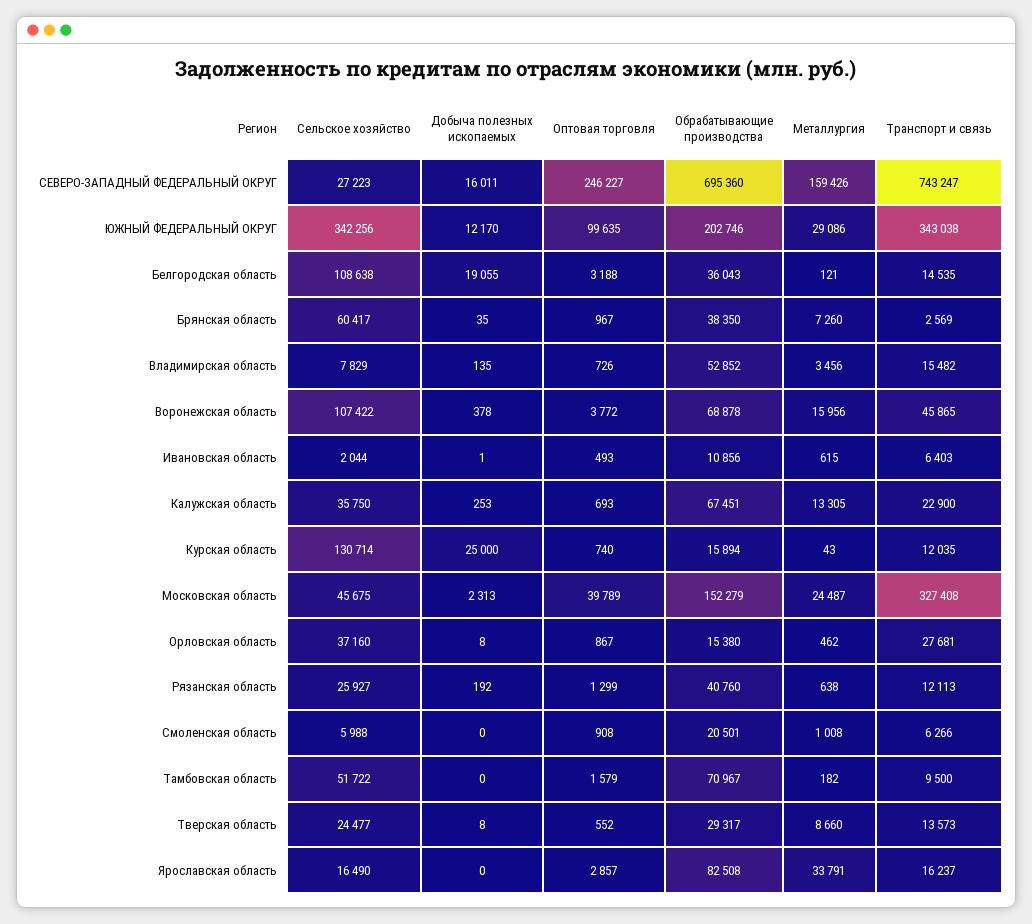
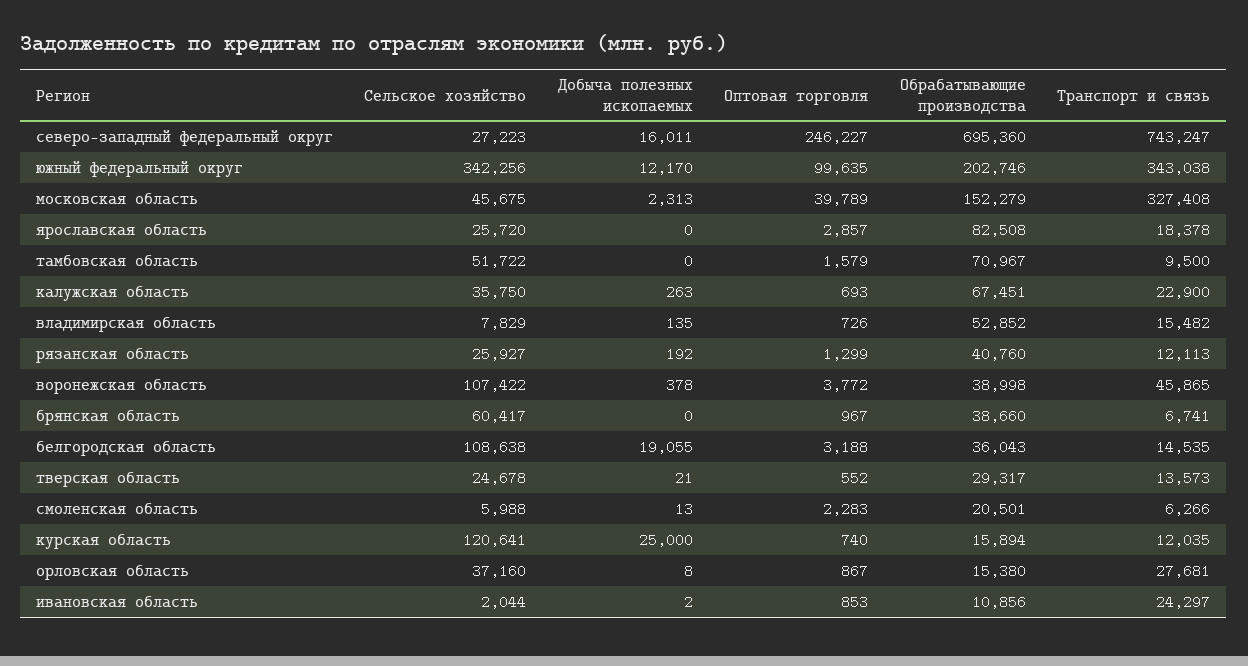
Металлургия, СЕВЕРО-ЗАПАДНЫЙ ФЕДЕРАЛЬНЫЙ ОКРУГ: 159426 -> none
Металлургия, ЮЖНЫЙ ФЕДЕРАЛЬНЫЙ ОКРУГ: 29086 -> none
Металлургия, Белгородская область: 121 -> none
Добыча полезных ископаемых, Брянская область: 35 -> 0
Обрабатывающие производства, Брянская область: 38350 -> 38660
Металлургия, Брянская область: 7260 -> none
Транспорт и связь, Брянская область: 2569 -> 6741
Металлургия, Владимирская область: 3456 -> none
Обрабатывающие производства, Воронежская область: 68878 -> 38998
Металлургия, Воронежская область: 15956 -> none
Добыча полезных ископаемых, Ивановская область: 1 -> 2
Оптовая торговля, Ивановская область: 493 -> 853
Металлургия, Ивановская область: 615 -> none
Транспорт и связь, Ивановская область: 6403 -> 24297
Добыча полезных ископаемых, Калужская область: 253 -> 263
Металлургия, Калужская область: 13305 -> none
Сельское хозяйство, Курская область: 130714 -> 120641
Металлургия, Курская область: 43 -> none
Металлургия, Московская область: 24487 -> none
Металлургия, Орловская область: 462 -> none
Металлургия, Рязанская область: 638 -> none
Добыча полезных ископаемых, Смоленская область: 0 -> 13
Оптовая торговля, Смоленская область: 908 -> 2283
Металлургия, Смоленская область: 1008 -> none
Металлургия, Тамбовская область: 182 -> none
Сельское хозяйство, Тверская область: 24477 -> 24678
Добыча полезных ископаемых, Тверская область: 8 -> 21
Металлургия, Тверская область: 8660 -> none
Сельское хозяйство, Ярославская область: 16490 -> 25720
Металлургия, Ярославская область: 33791 -> none
Транспорт и связь, Ярославская область: 16237 -> 18378

